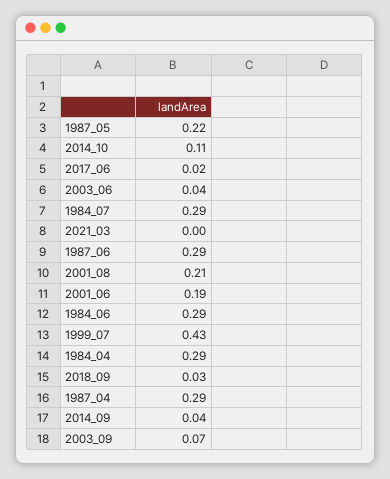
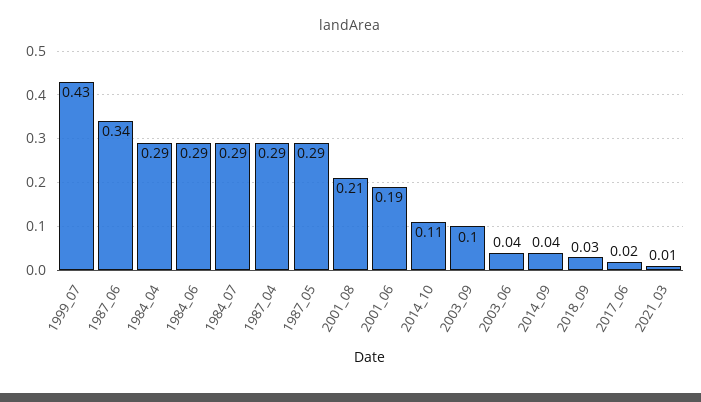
1987_05: 0.22 -> 0.29
2021_03: 0 -> 0.01
1987_06: 0.29 -> 0.34
2003_09: 0.07 -> 0.1

